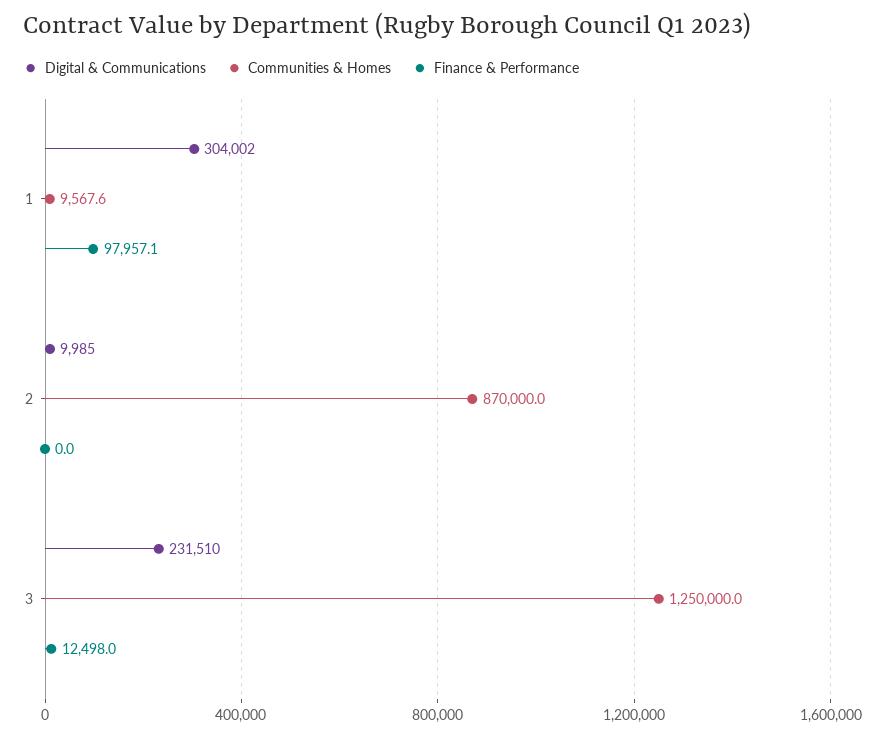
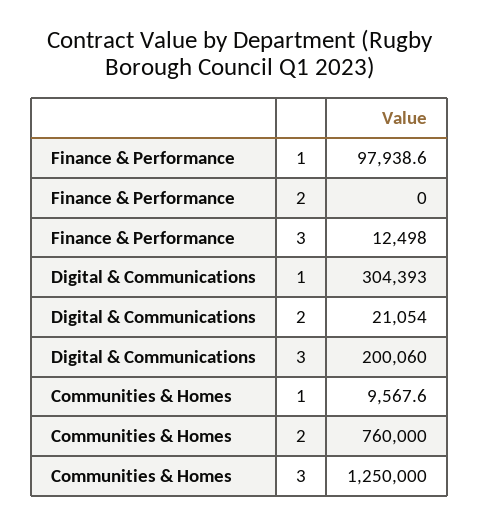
Digital & Communications, 1: 304002 -> 304393
Finance & Performance, 1: 97957.1 -> 97938.6
Digital & Communications, 2: 9985 -> 21054
Communities & Homes, 2: 870000 -> 760000
Digital & Communications, 3: 231510 -> 200060

